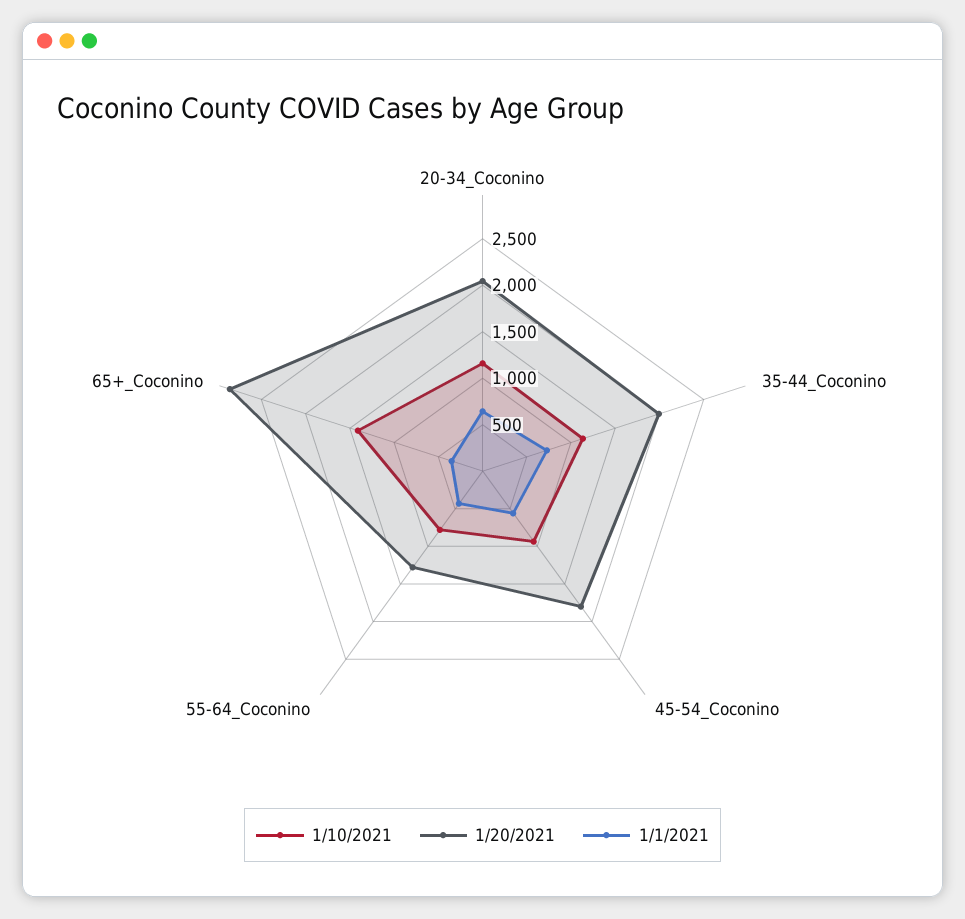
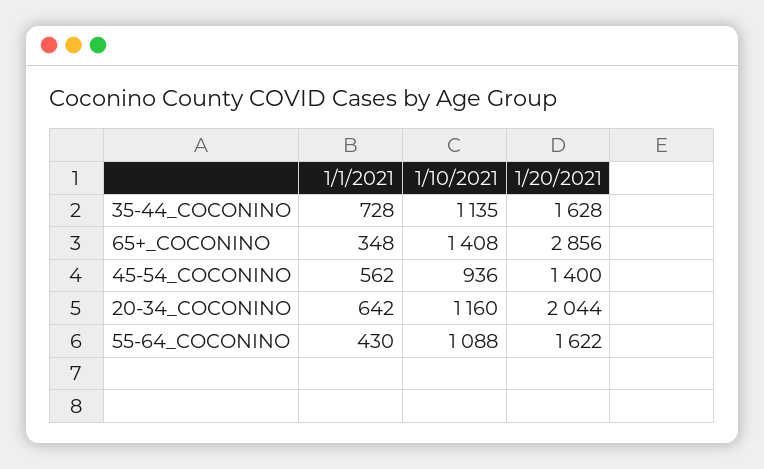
1/20/2021, 35-44_Coconino: 2000 -> 1628
1/20/2021, 45-54_Coconino: 1800 -> 1400
1/10/2021, 55-64_Coconino: 800 -> 1088
1/20/2021, 55-64_Coconino: 1300 -> 1622

